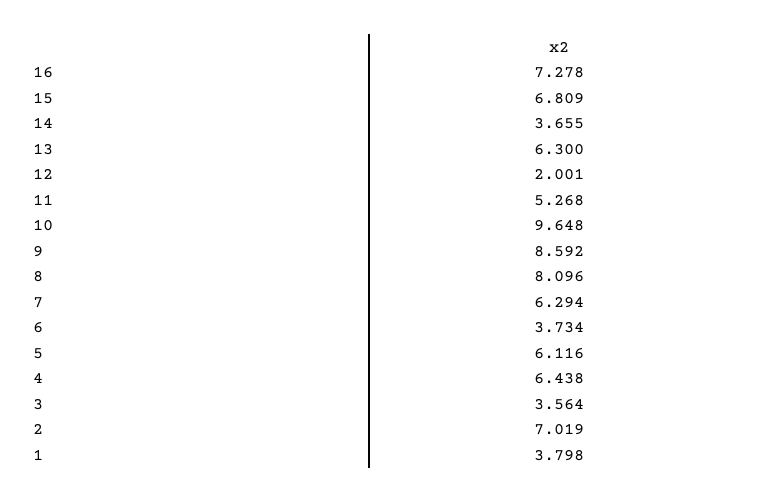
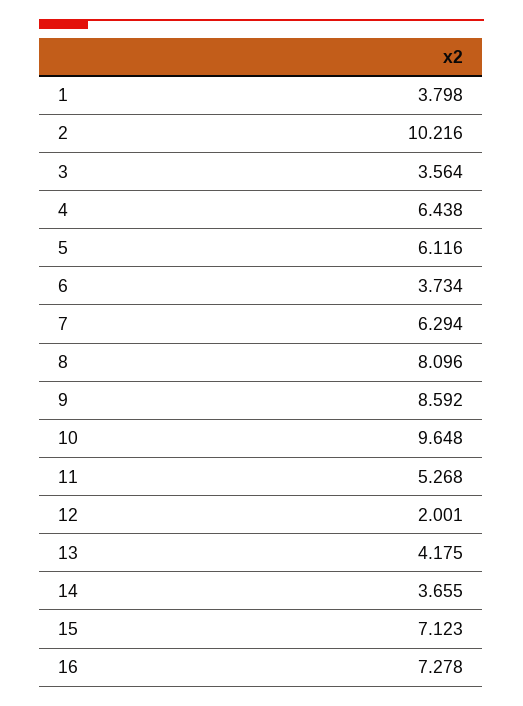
15: 6.809 -> 7.123
13: 6.3 -> 4.175
2: 7.019 -> 10.216

